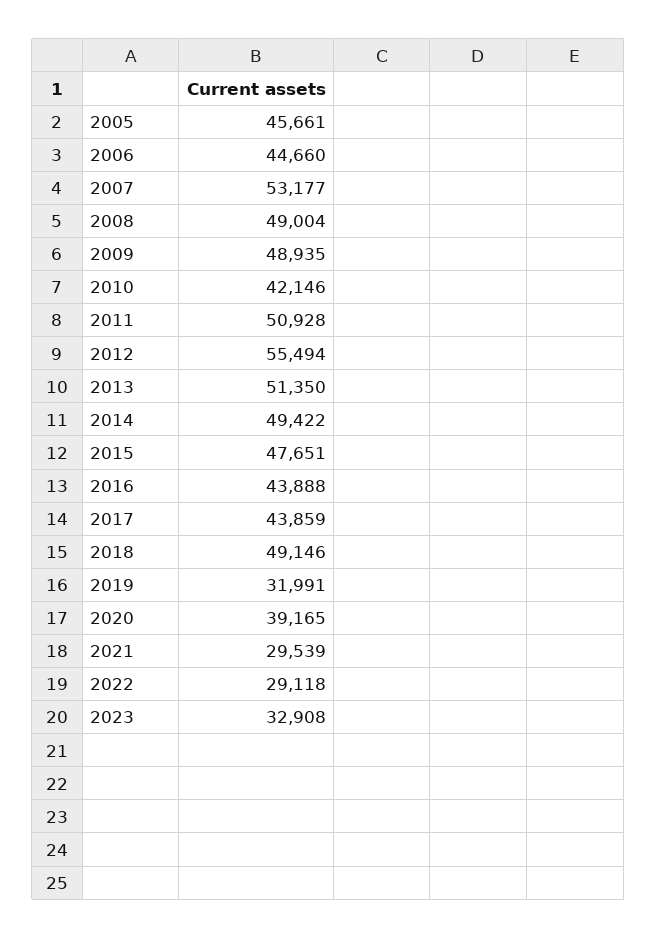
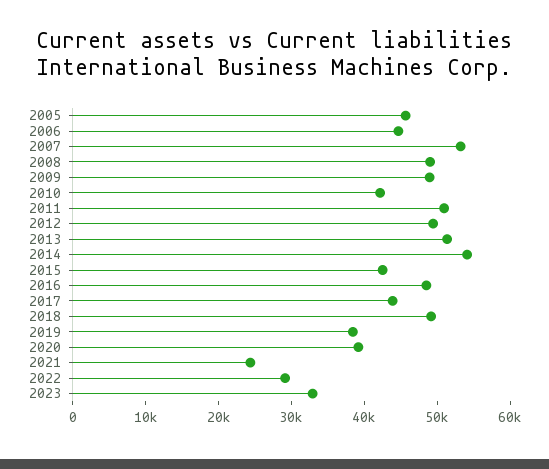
2012: 55494 -> 50000
2014: 49422 -> 54000
2015: 47651 -> 42000
2016: 43888 -> 48000
2019: 31991 -> 38000
2021: 29539 -> 24000

